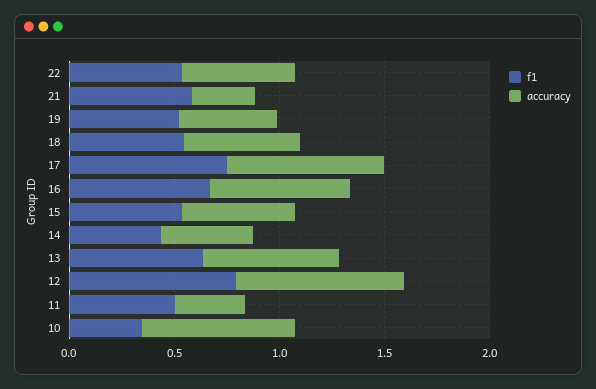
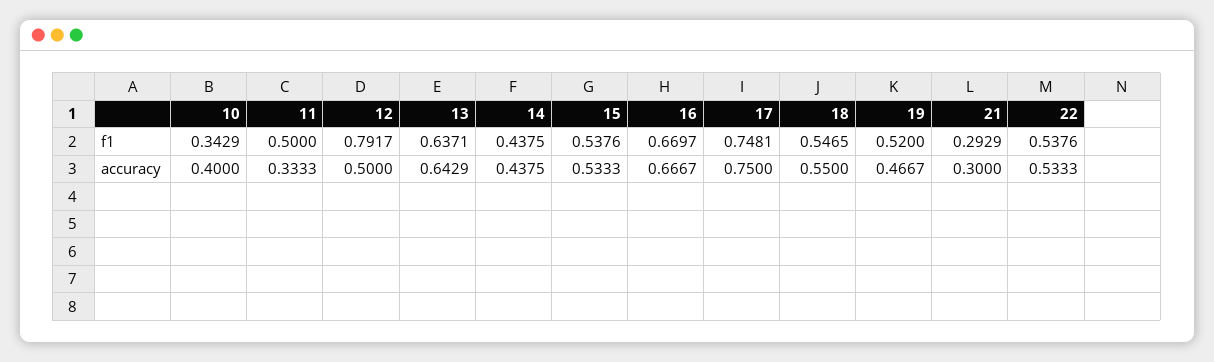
f1, 21: 0.6 -> 0.2929
accuracy, 12: 0.8 -> 0.5
accuracy, 10: 0.7 -> 0.4

